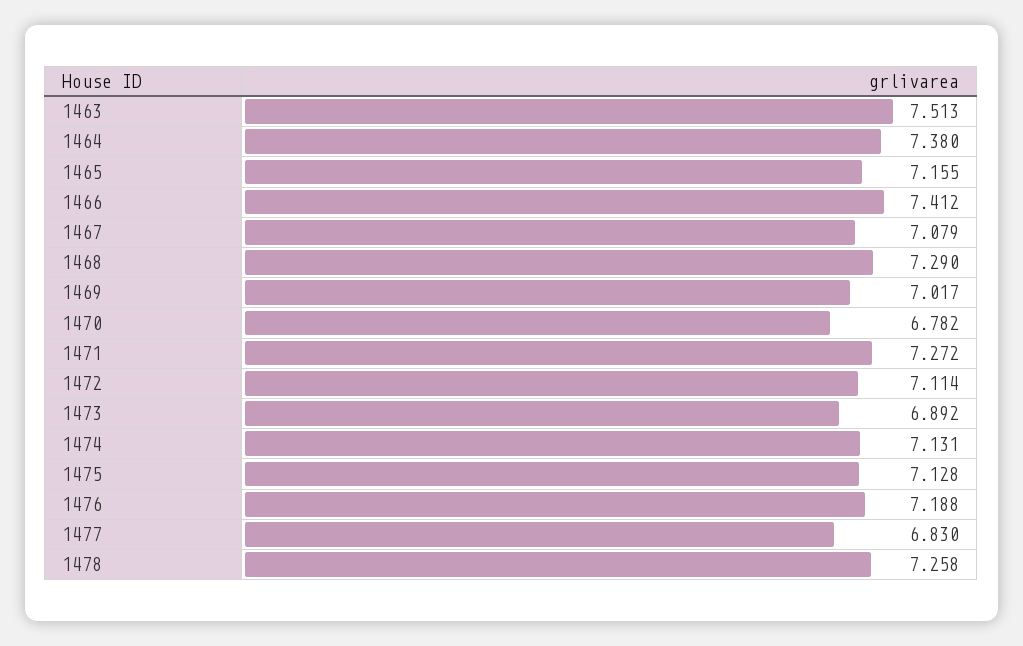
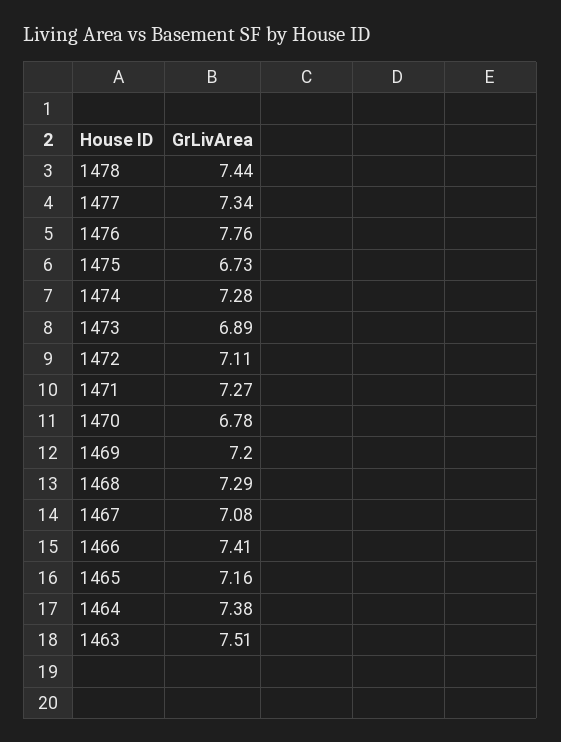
1469: 7.017 -> 7.2
1474: 7.131 -> 7.28
1475: 7.128 -> 6.73
1476: 7.188 -> 7.76
1477: 6.83 -> 7.34
1478: 7.258 -> 7.44

